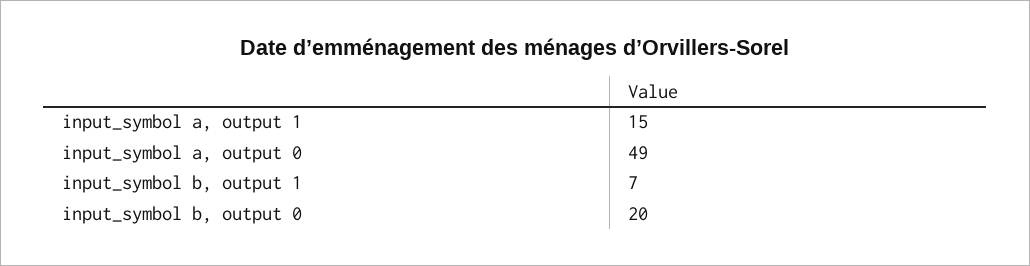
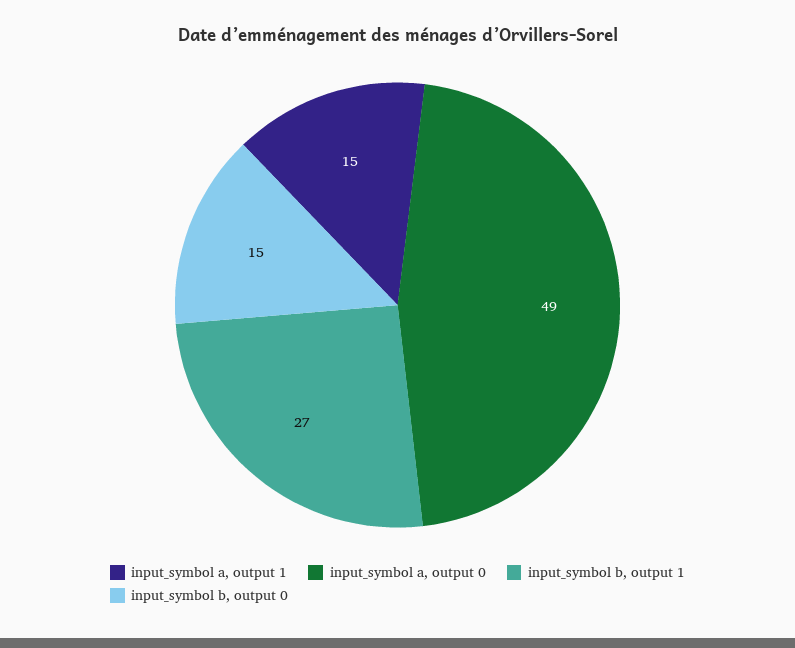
input_symbol b, output 1: 7 -> 27
input_symbol b, output 0: 20 -> 15

